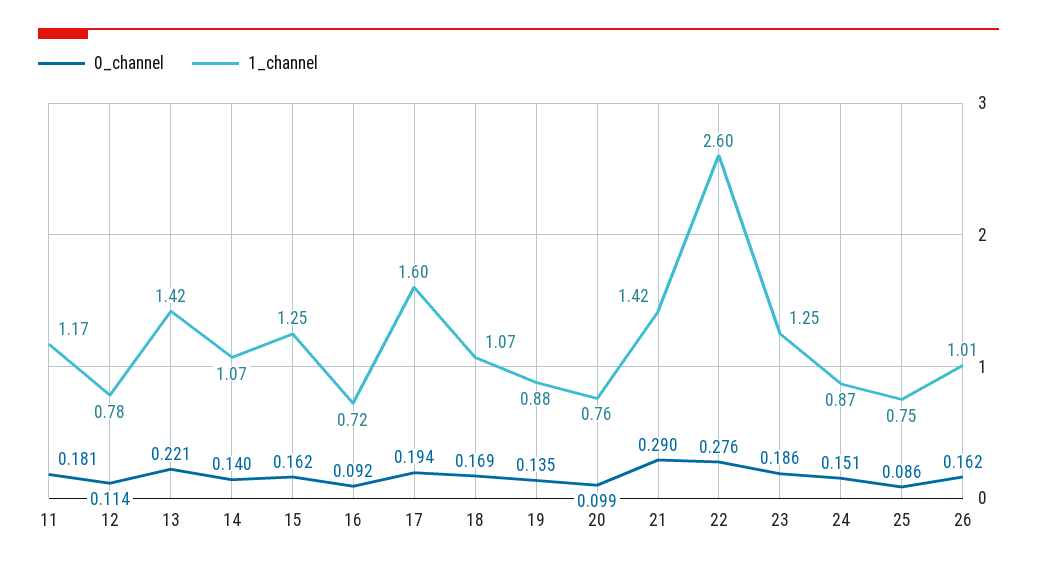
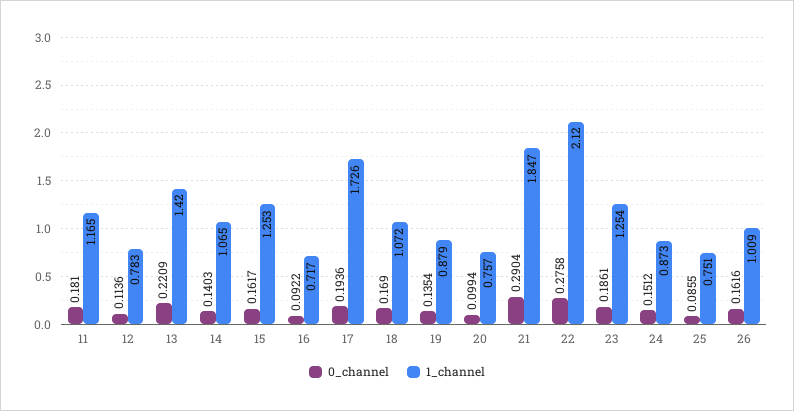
1_channel, 17: 1.6 -> 1.726
1_channel, 21: 1.42 -> 1.847
1_channel, 22: 2.6 -> 2.12

